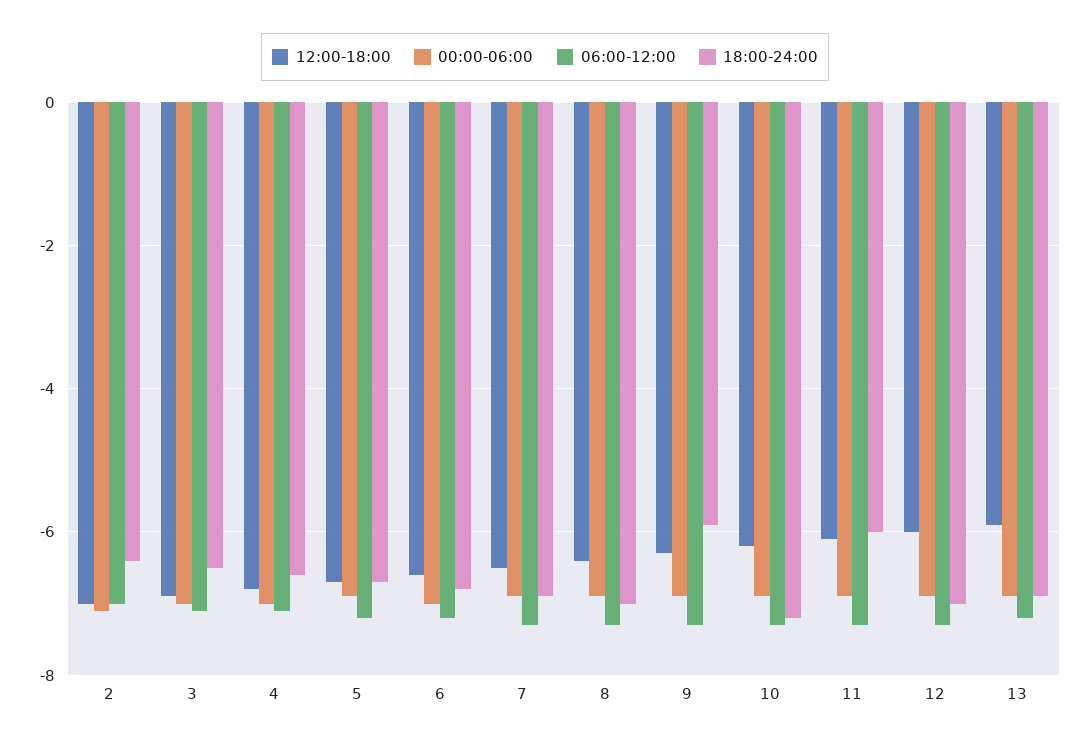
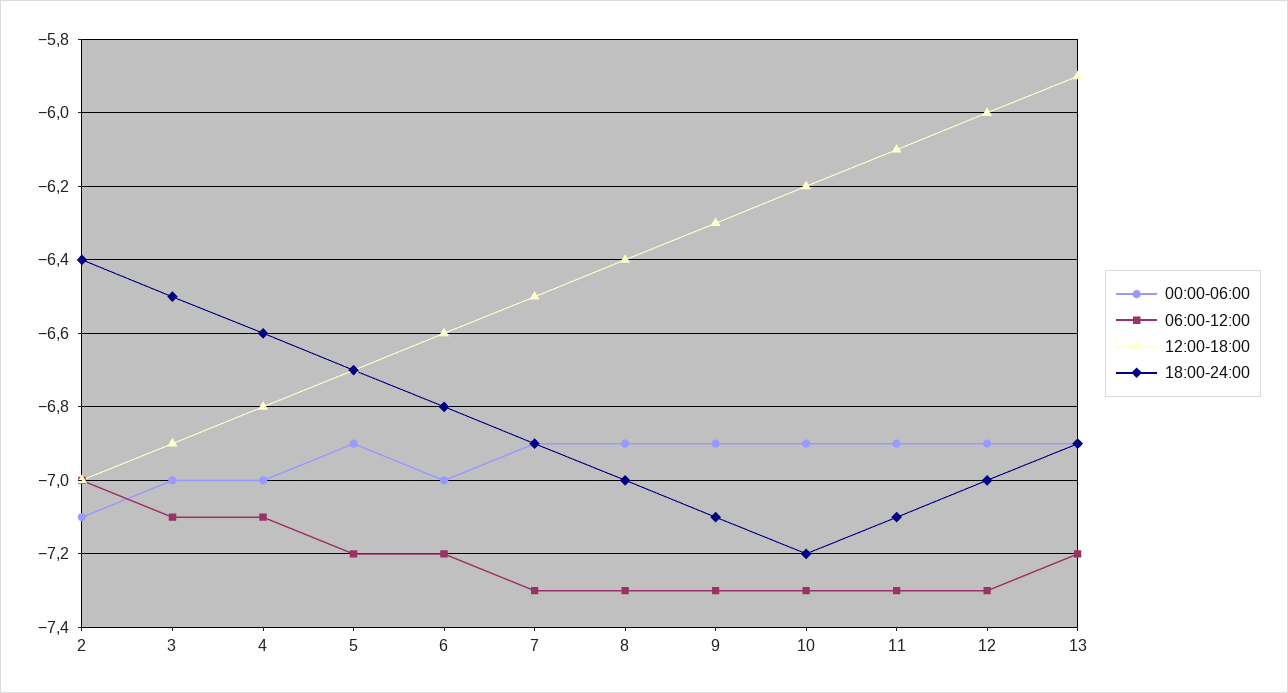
18:00-24:00, 9: -6 -> -7.1
18:00-24:00, 11: -6 -> -7.1

